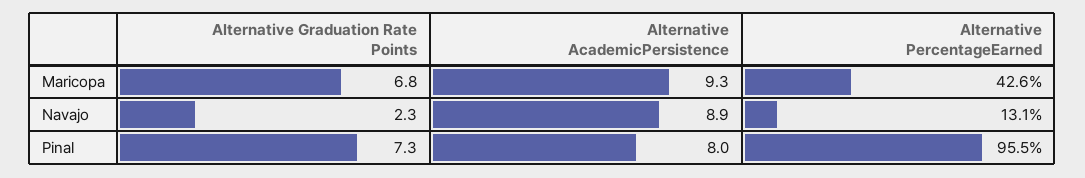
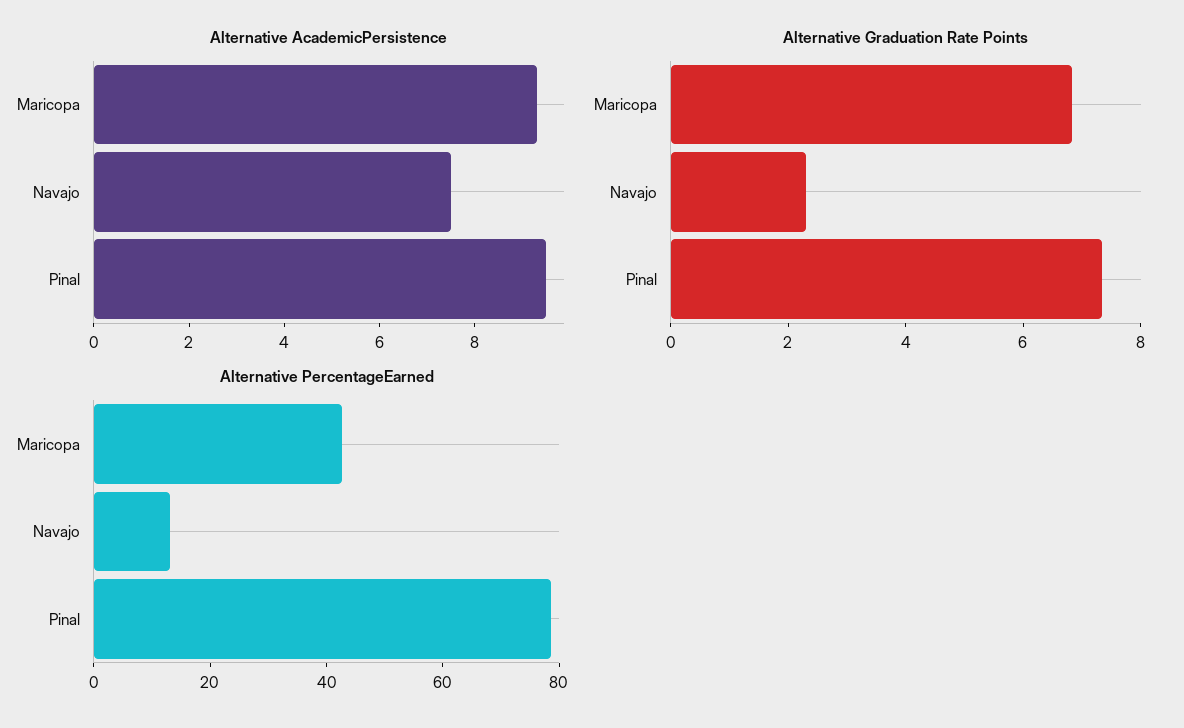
Alternative AcademicPersistence, Navajo: 8.9 -> 7.5
Alternative AcademicPersistence, Pinal: 8 -> 9.5
Alternative PercentageEarned, Pinal: 95.5 -> 80

